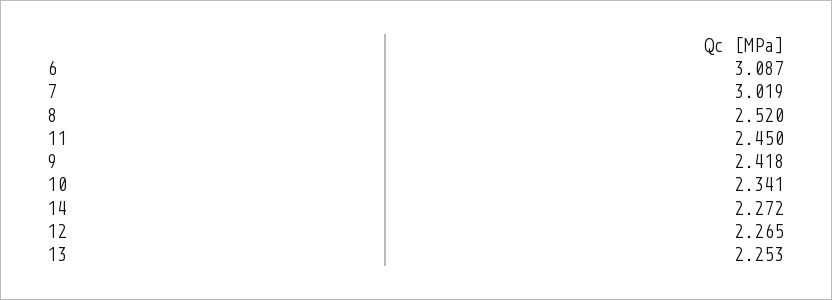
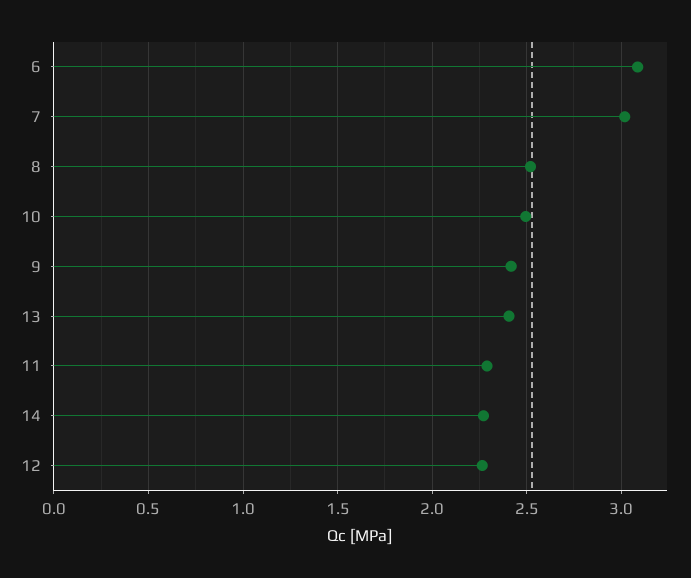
11: 2.45 -> 2.3
10: 2.341 -> 2.5
13: 2.253 -> 2.4

